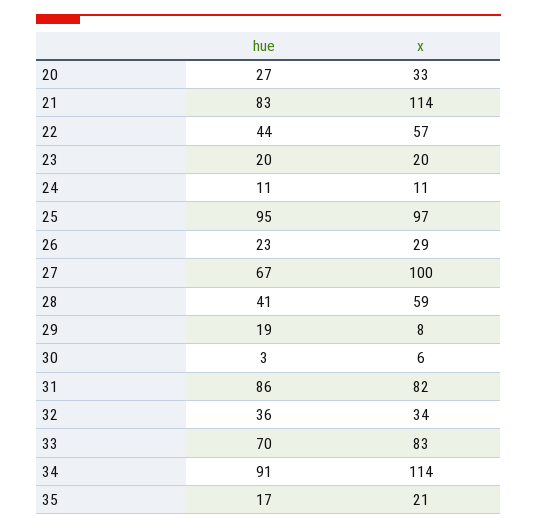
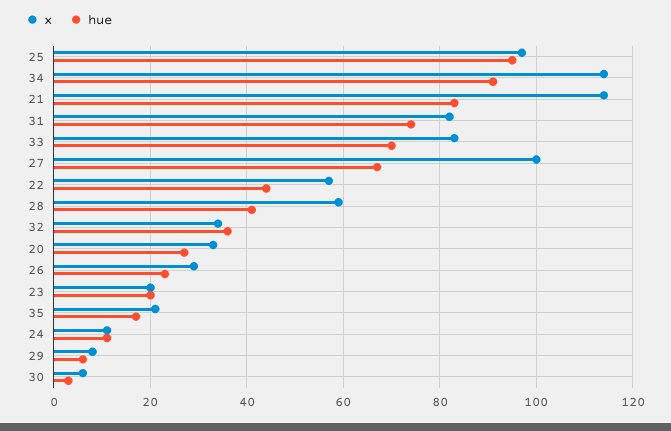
hue, 29: 19 -> 5
hue, 31: 86 -> 75

